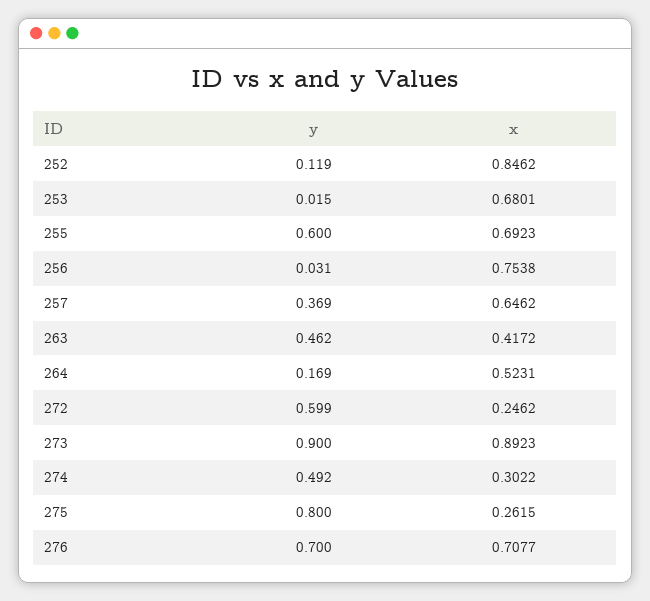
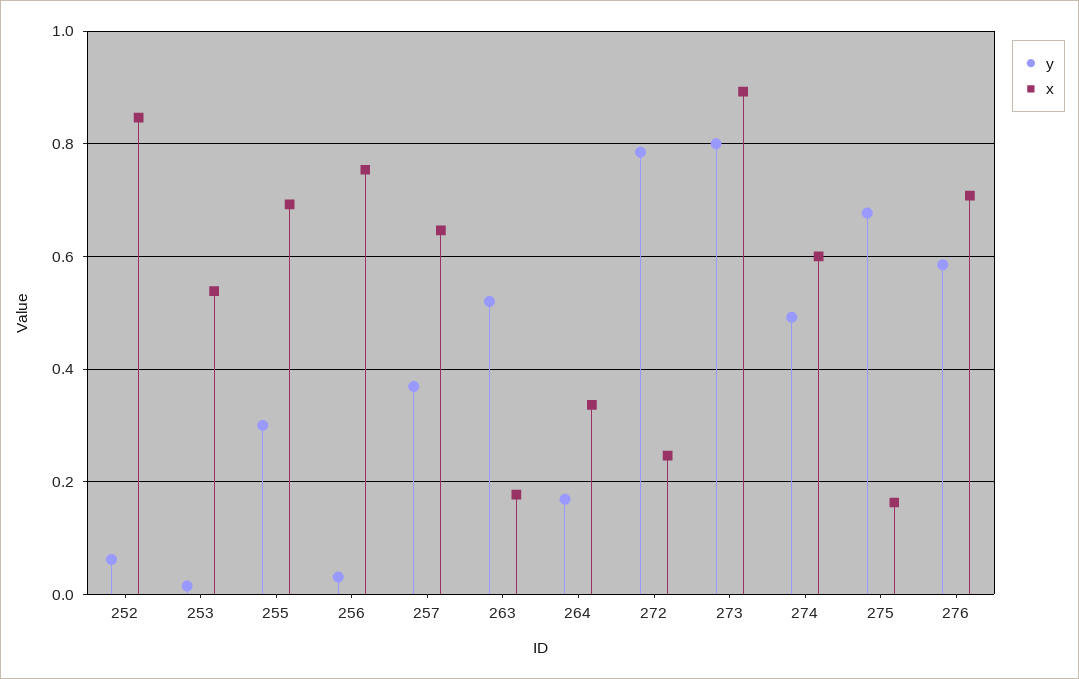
y, 252: 0.119 -> 0.06
x, 253: 0.6801 -> 0.54
y, 255: 0.6 -> 0.3
y, 263: 0.462 -> 0.52
x, 263: 0.4172 -> 0.18
x, 264: 0.5231 -> 0.34
y, 272: 0.599 -> 0.78
y, 273: 0.9 -> 0.8
x, 274: 0.3022 -> 0.6
y, 275: 0.8 -> 0.68
x, 275: 0.2615 -> 0.16
y, 276: 0.7 -> 0.58

